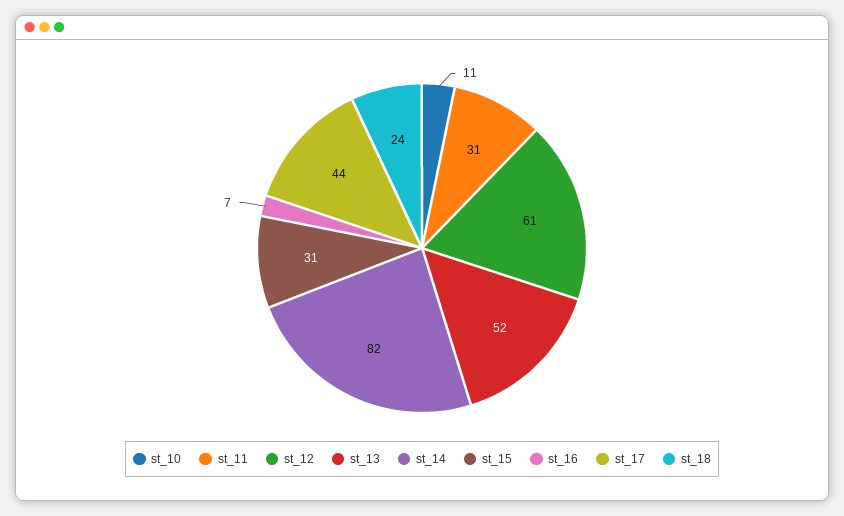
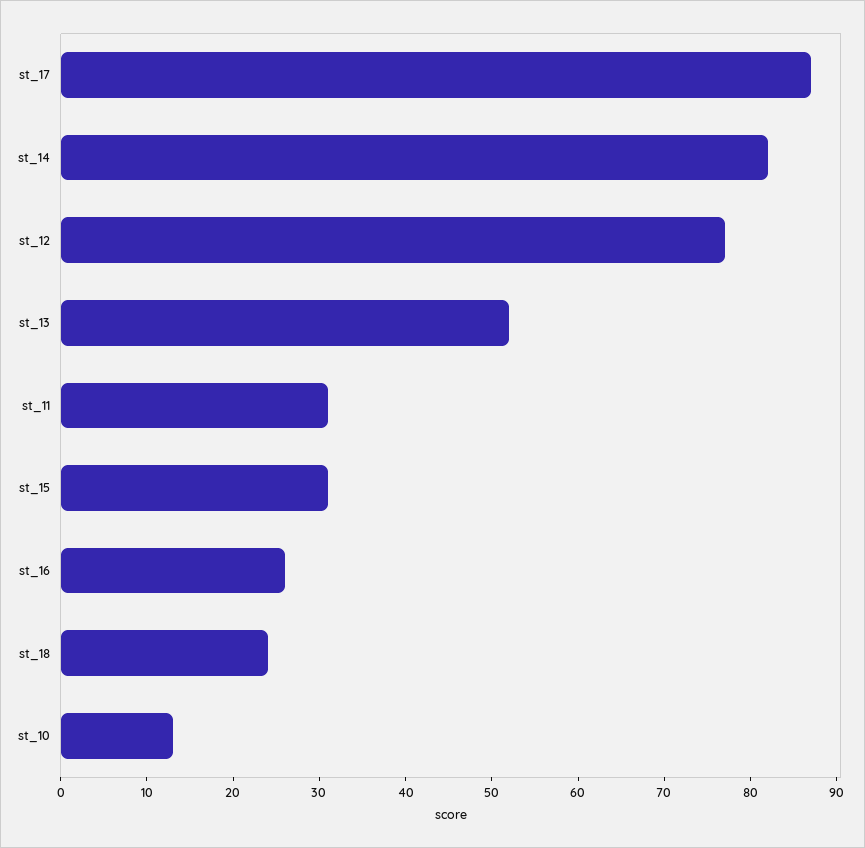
st_10: 11 -> 13
st_12: 61 -> 77
st_16: 7 -> 26
st_17: 44 -> 87

